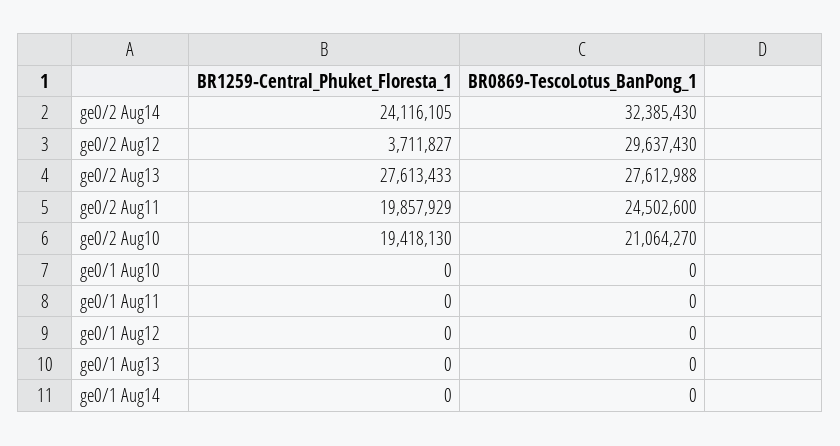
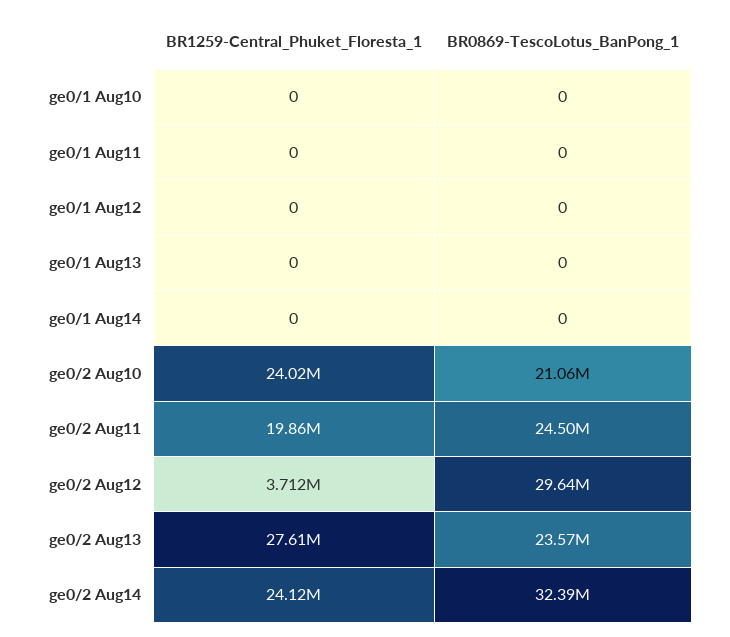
BR0869-TescoLotus_BanPong_1, ge0/2 Aug13: 27612988 -> 23570000
BR1259-Central_Phuket_Floresta_1, ge0/2 Aug10: 19418130 -> 24020000

